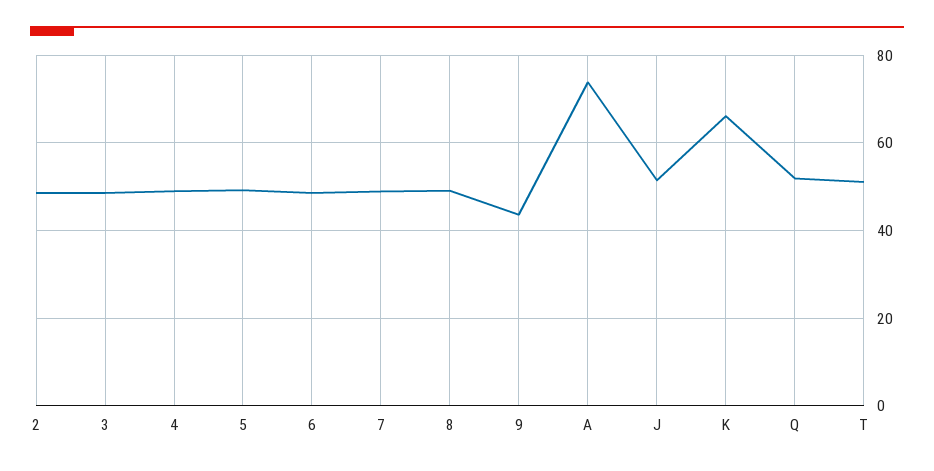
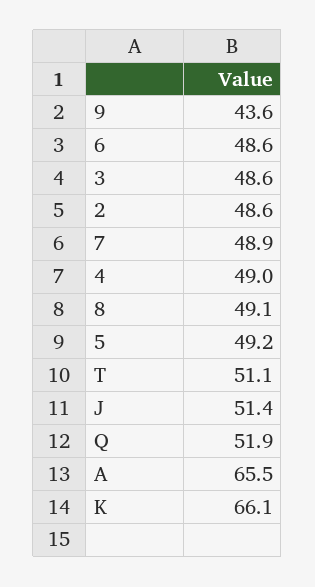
A: 74 -> 65.5

